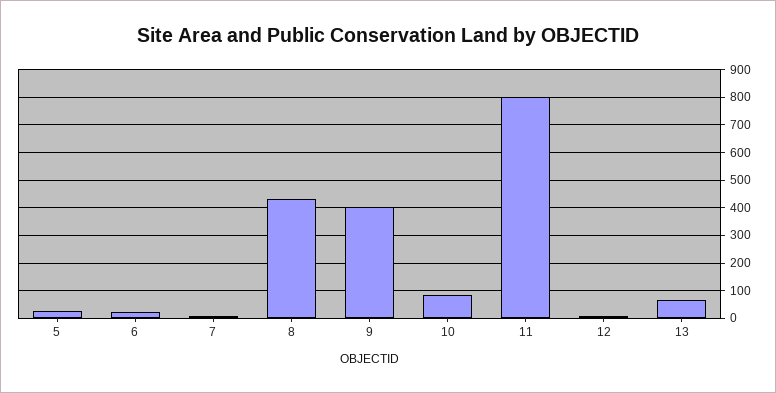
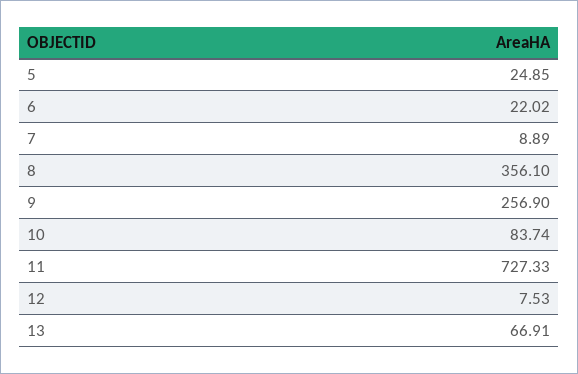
8: 425 -> 356.1
9: 400 -> 256.9
11: 800 -> 727.33

